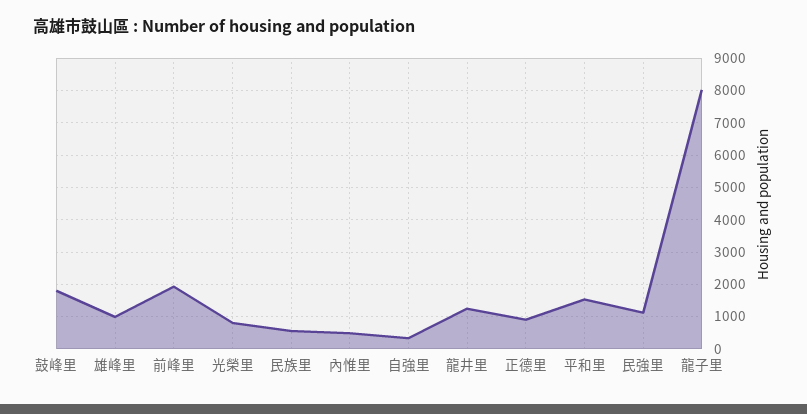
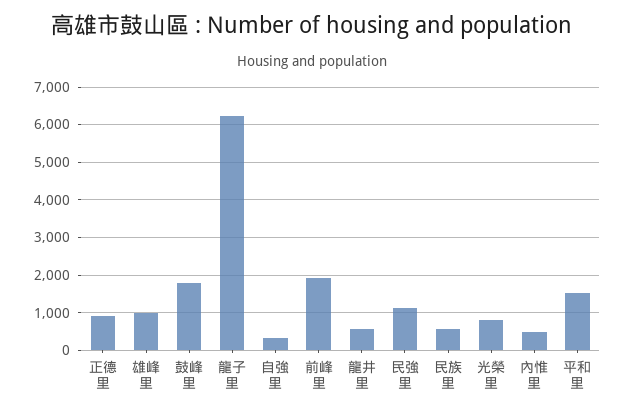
龍井里: 1200 -> 600
龍子里: 8000 -> 6200

